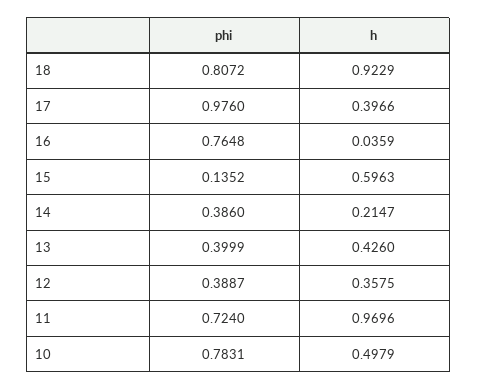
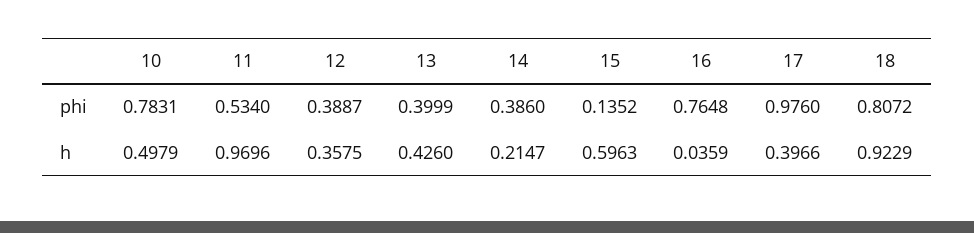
phi, 11: 0.724 -> 0.534

